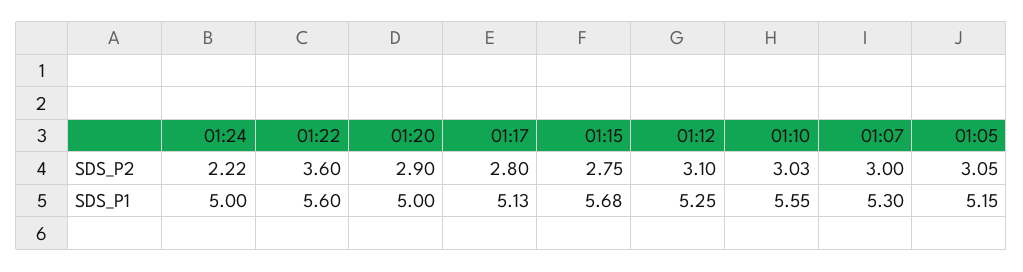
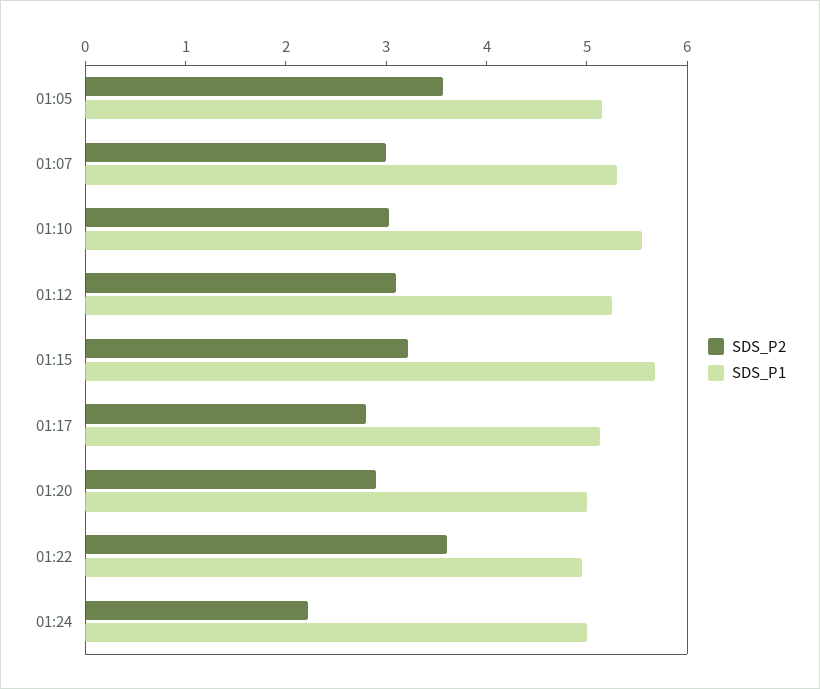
SDS_P2, 01:15: 2.75 -> 3.2
SDS_P2, 01:05: 3.05 -> 3.6
SDS_P1, 01:22: 5.6 -> 5

